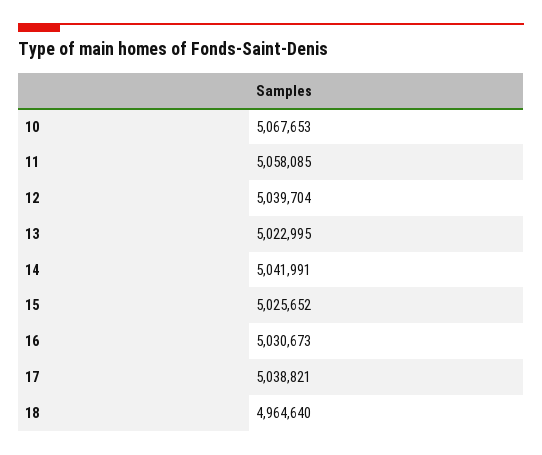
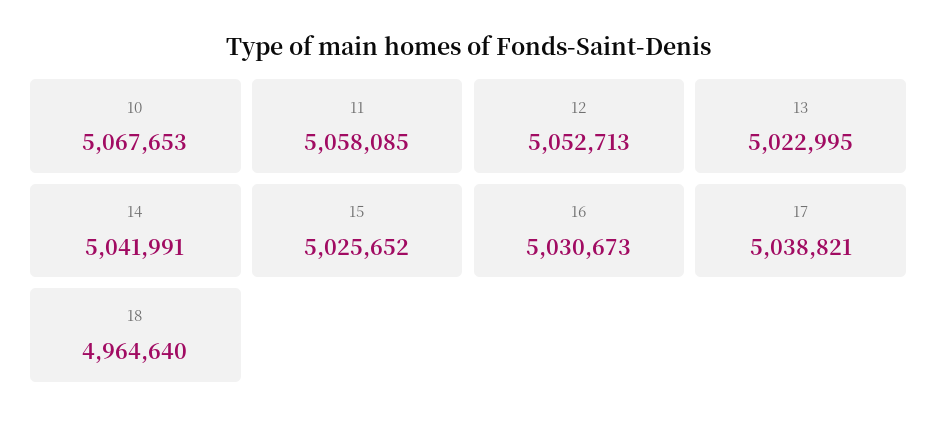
12: 5039704 -> 5052713

